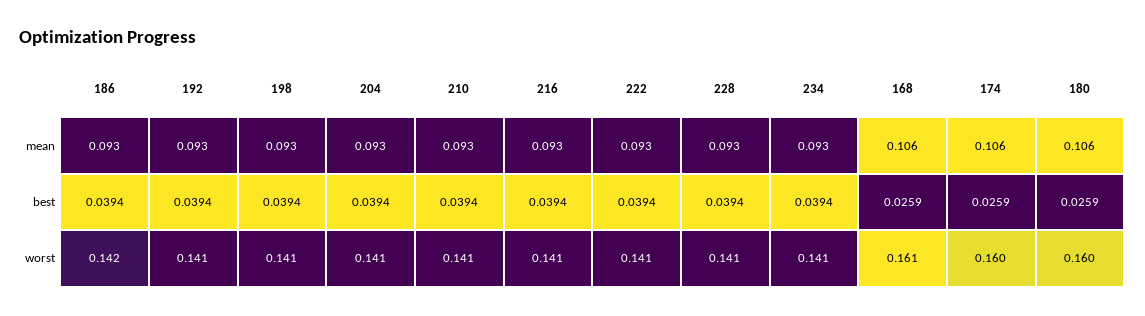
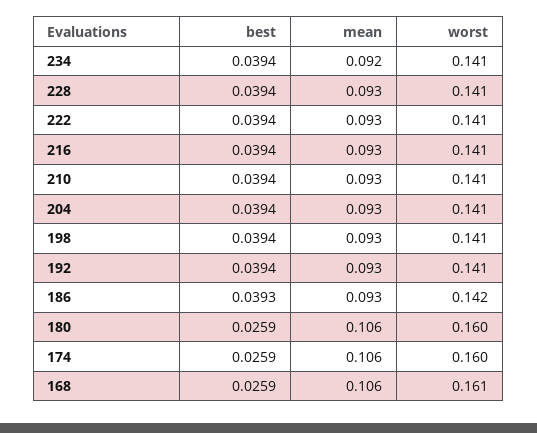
234, mean: 0.093 -> 0.092
186, best: 0.0394 -> 0.0393

